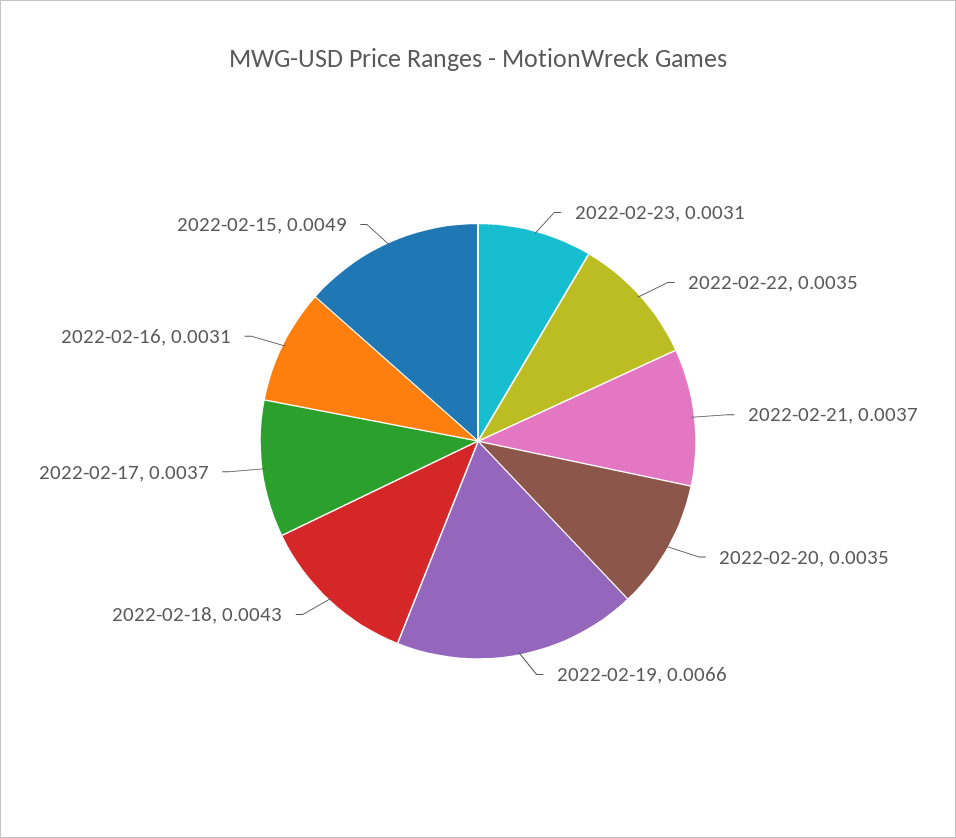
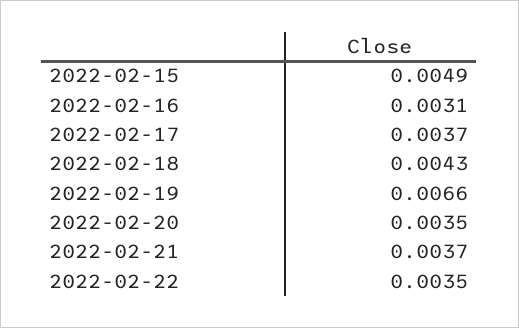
2022-02-23: 0.0031 -> none

